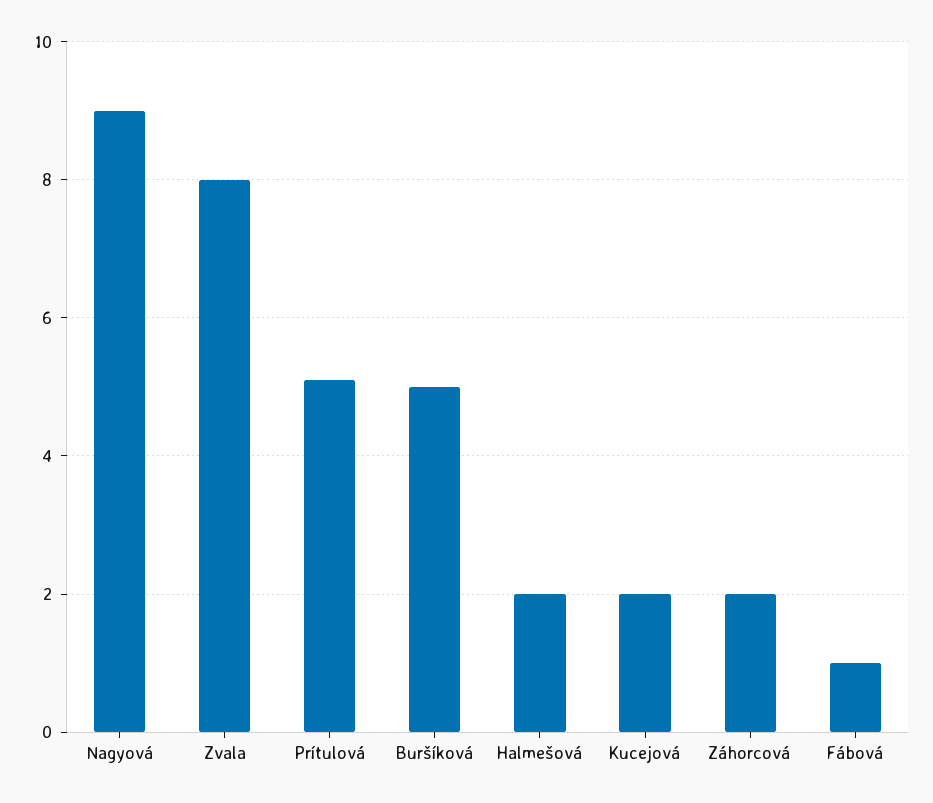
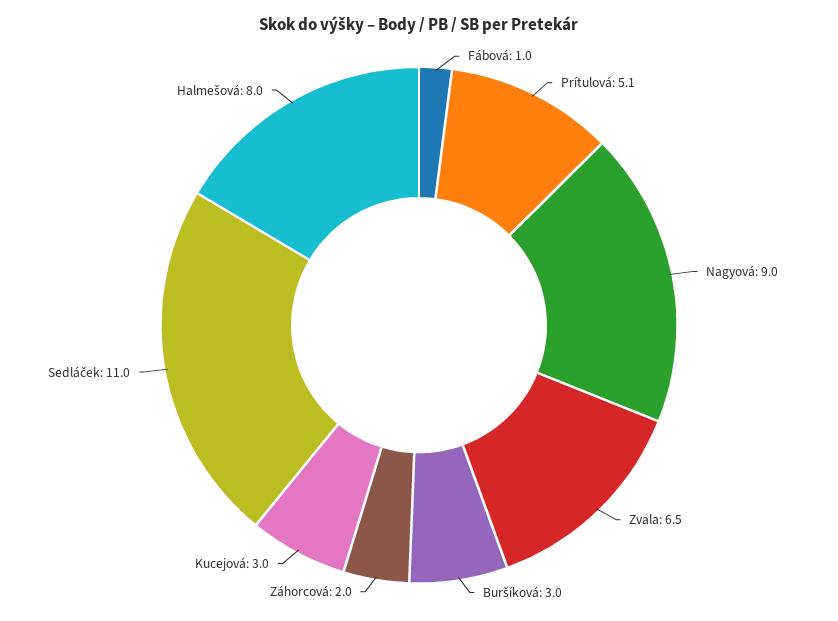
Zvala: 8 -> 6.5
Buršíková: 5 -> 3
Halmešová: 2 -> 8
Kucejová: 2 -> 3
Sedláček: none -> 11

